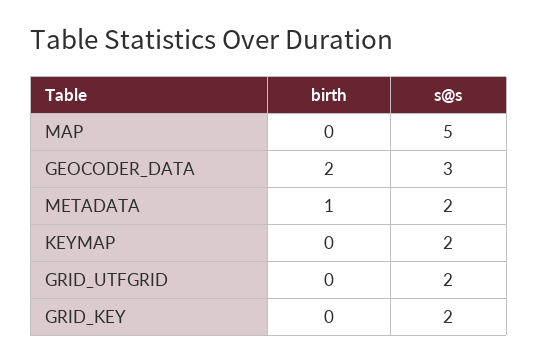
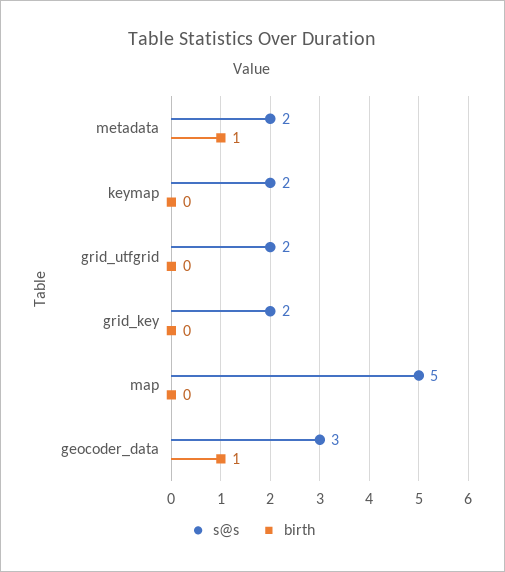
birth, GEOCODER_DATA: 2 -> 1

